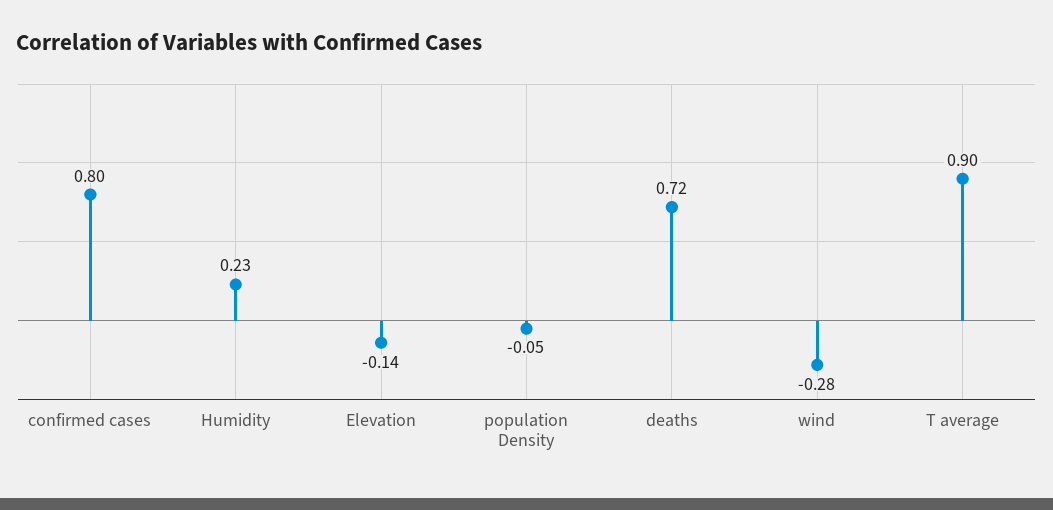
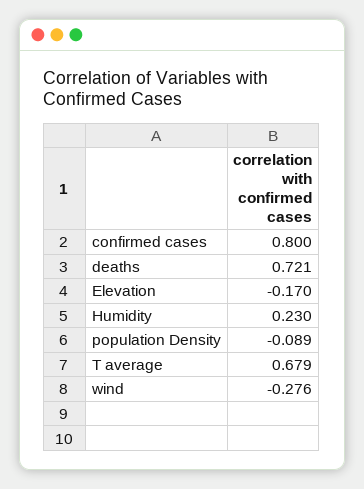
Elevation: -0.14 -> -0.17
population Density: -0.05 -> -0.089
T average: 0.9 -> 0.679

